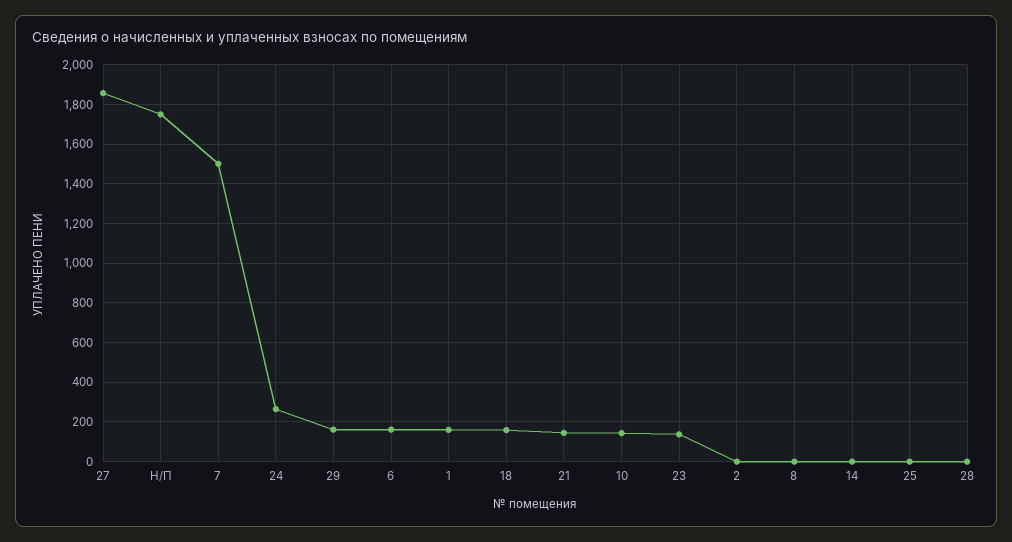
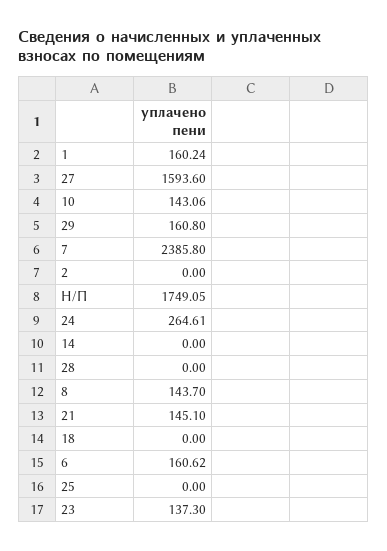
27: 1850 -> 1593.6
7: 1500 -> 2385.8
18: 150 -> 0
8: 0 -> 143.7

